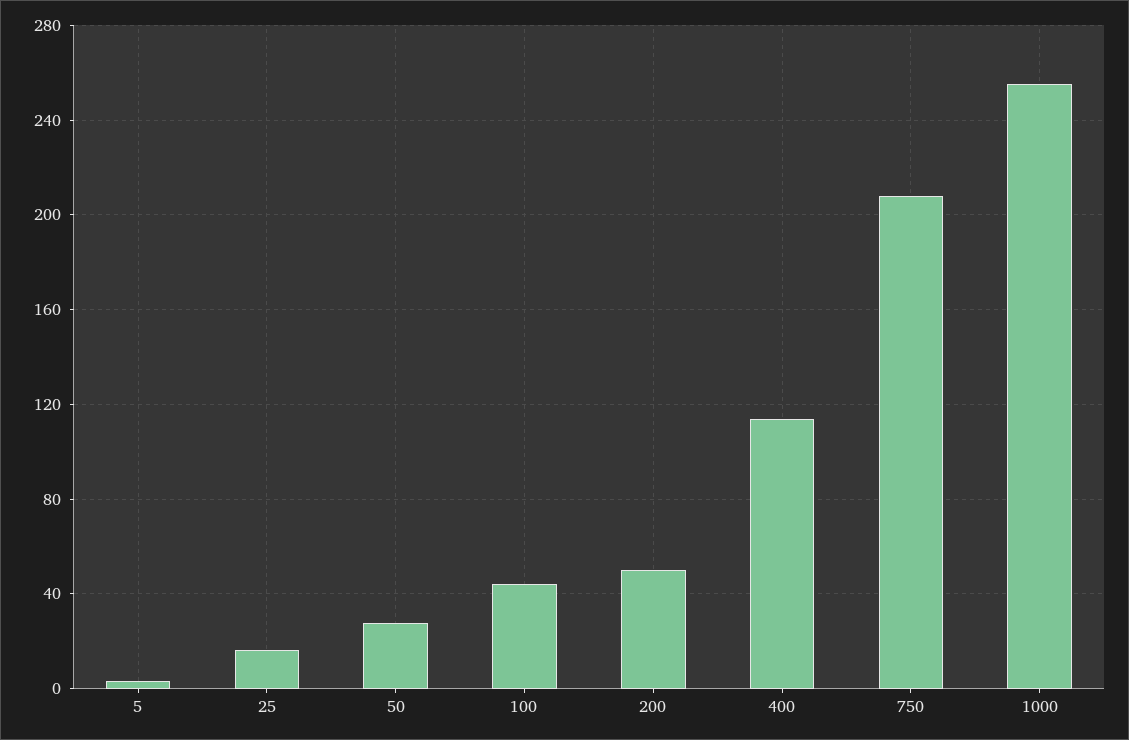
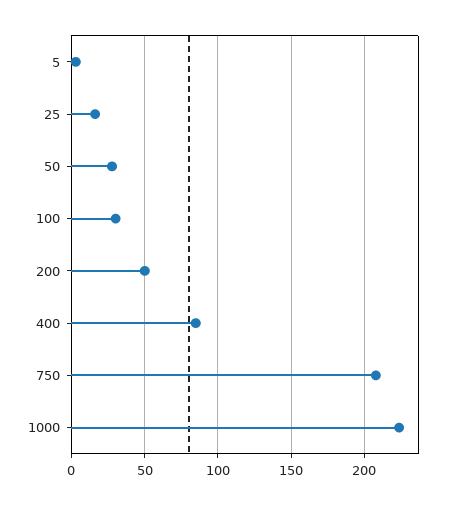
100: 45 -> 30
400: 115 -> 85
1000: 255 -> 225

